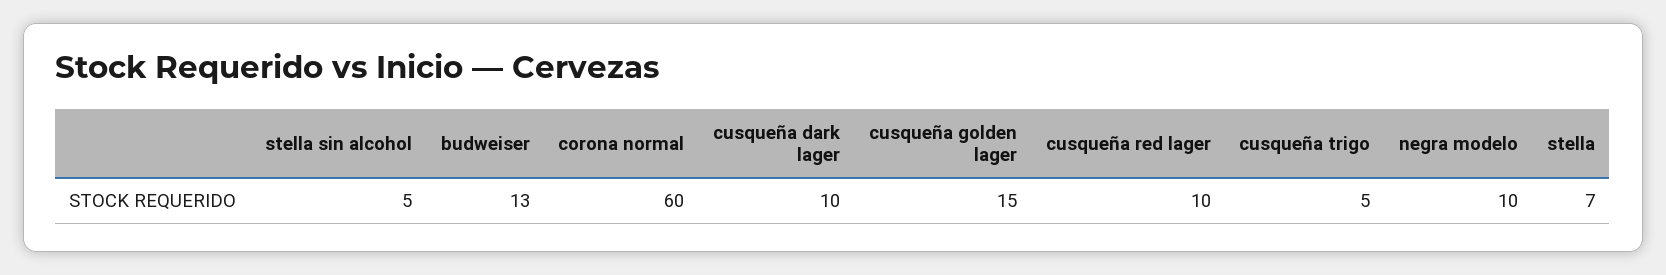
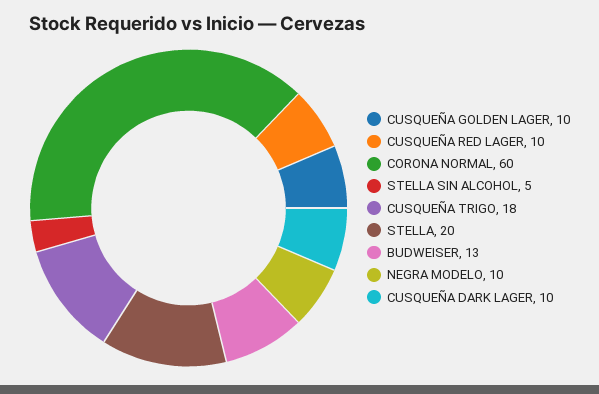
cusqueña golden lager: 15 -> 10
cusqueña trigo: 5 -> 18
stella: 7 -> 20

